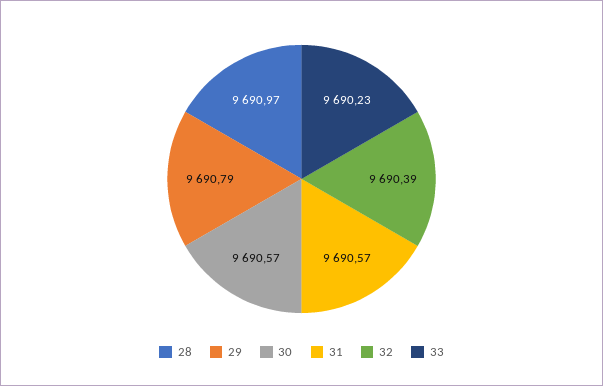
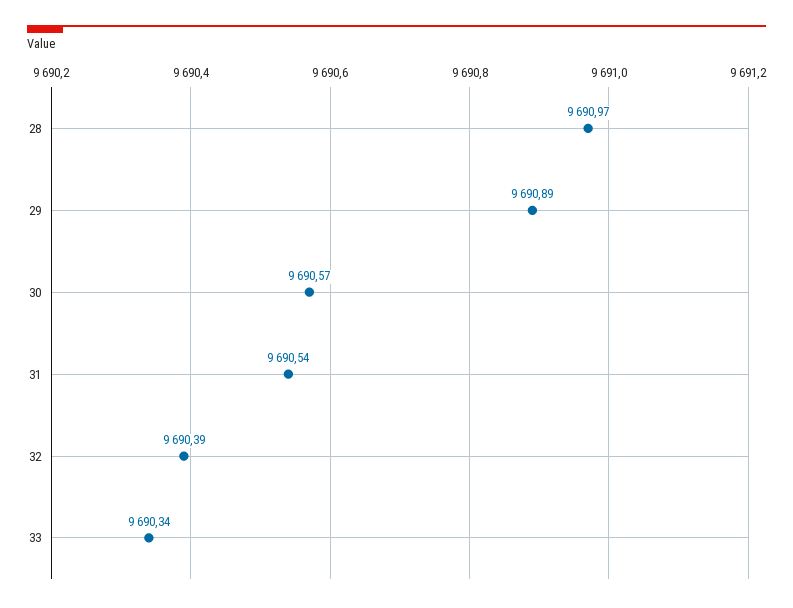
29: 9690.79 -> 9690.89
31: 9690.57 -> 9690.54
33: 9690.23 -> 9690.34

